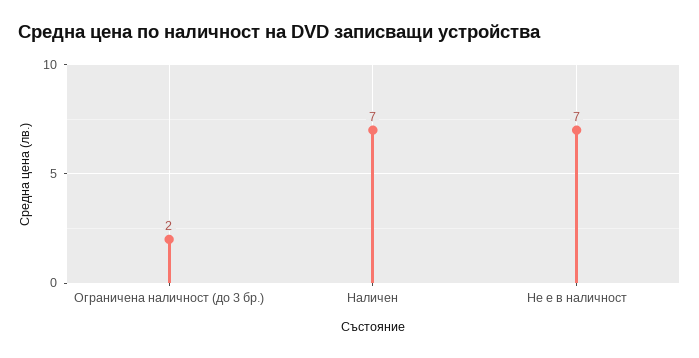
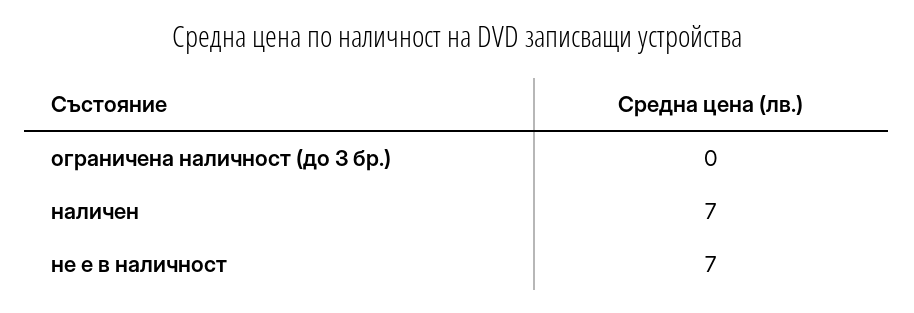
Ограничена наличност (до 3 бр.): 2 -> 0

